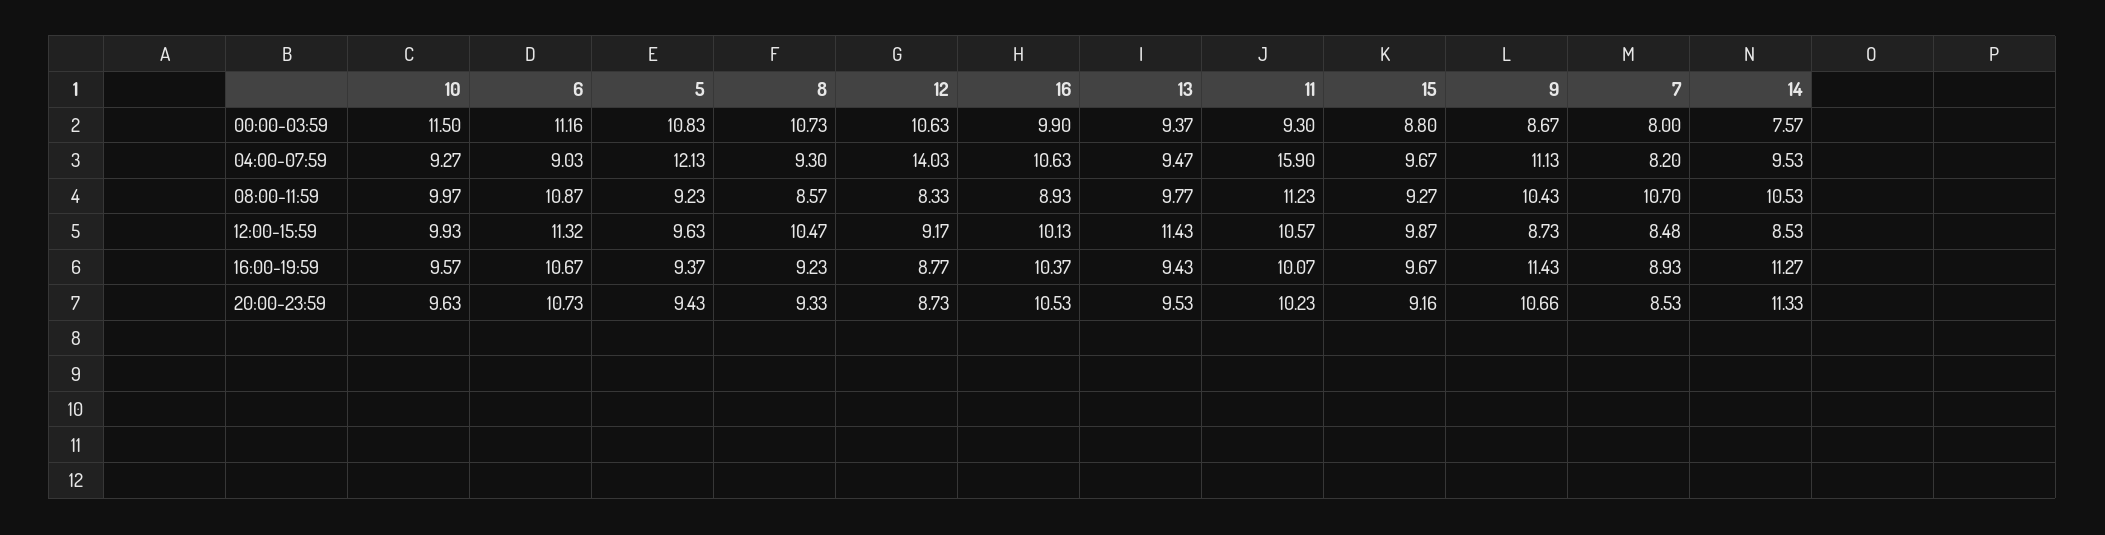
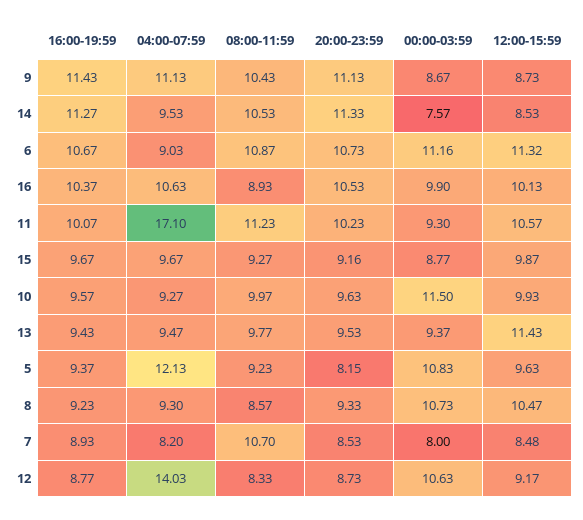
15, 00:00-03:59: 8.8 -> 8.77
11, 04:00-07:59: 15.9 -> 17.1
5, 20:00-23:59: 9.43 -> 8.15
9, 20:00-23:59: 10.66 -> 11.13

